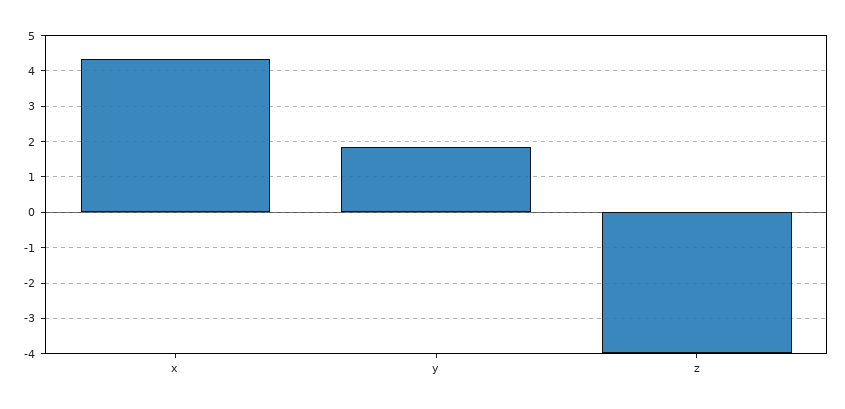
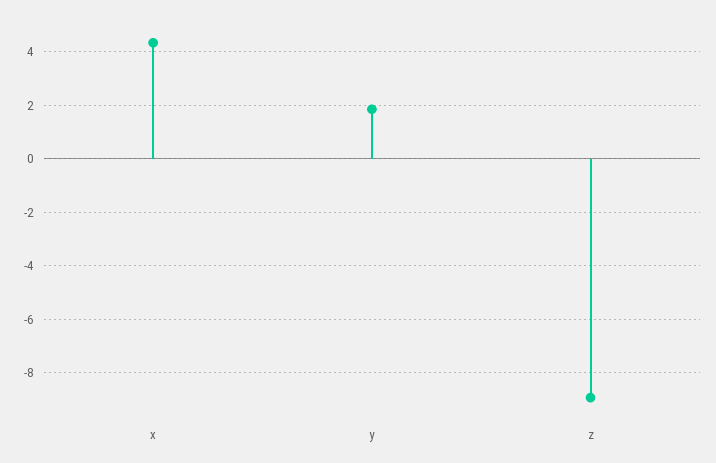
z: -4 -> -9

